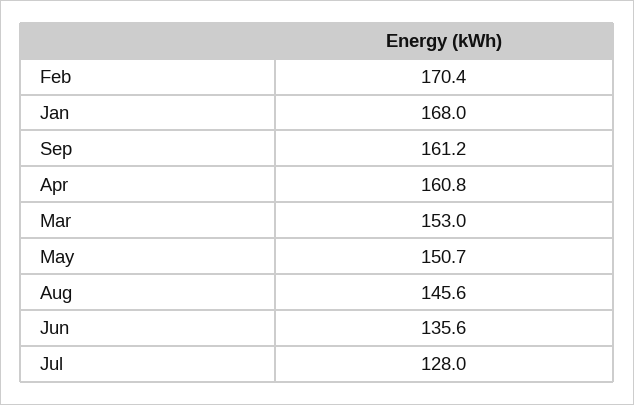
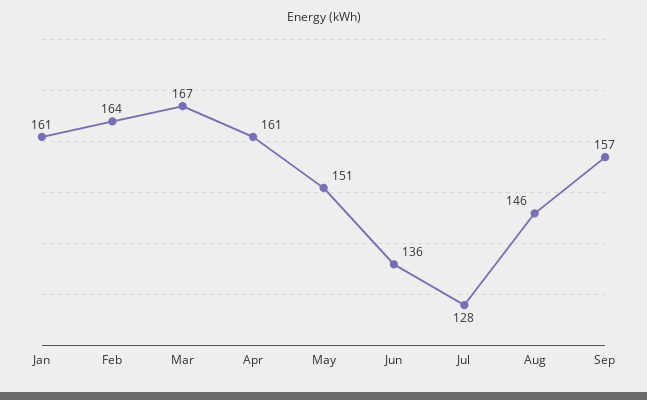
Feb: 170.4 -> 164
Jan: 168 -> 161
Sep: 161.2 -> 157
Mar: 153 -> 167

